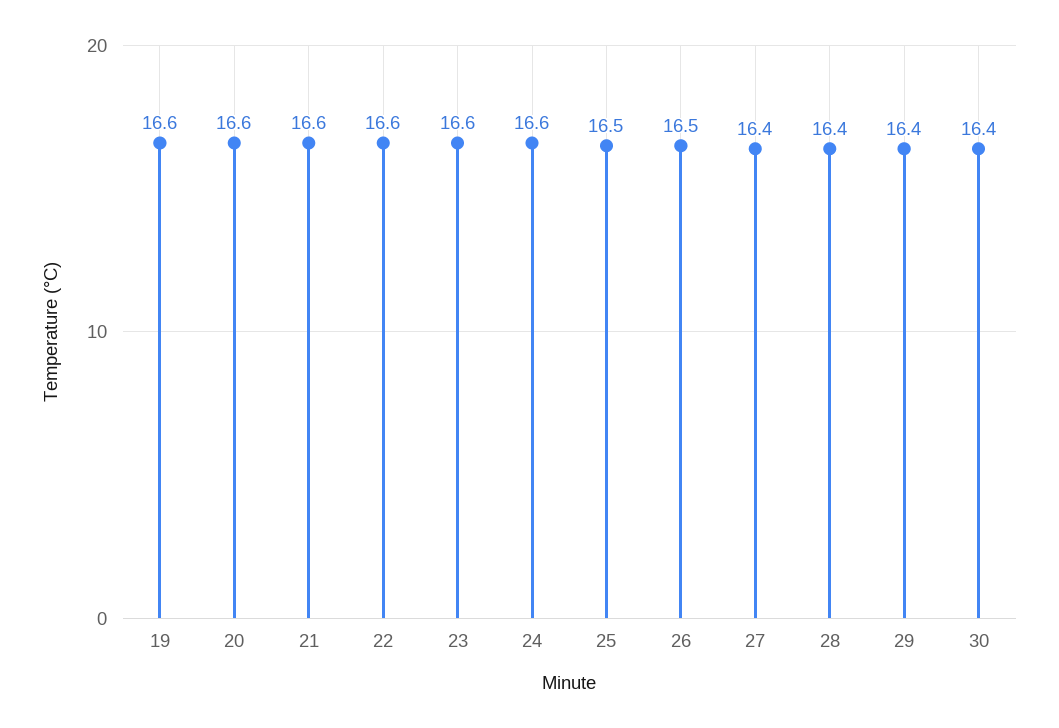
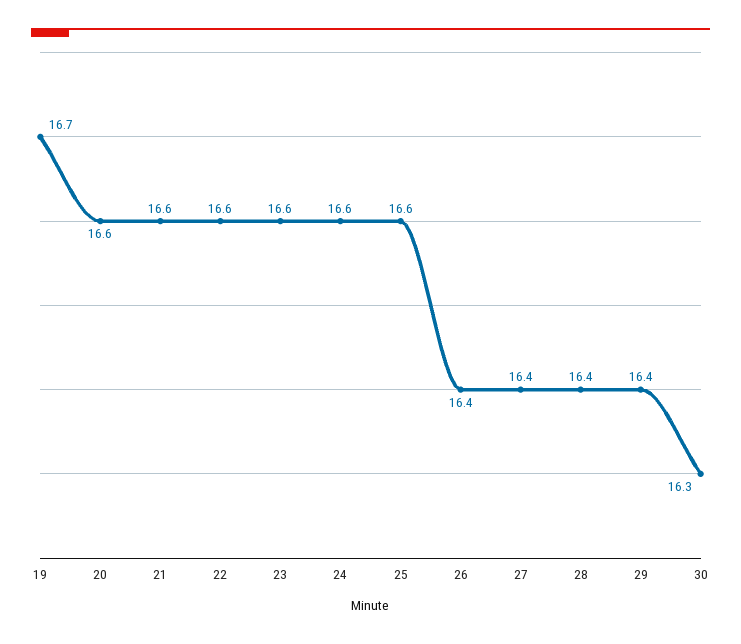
19: 16.6 -> 16.7
25: 16.5 -> 16.6
26: 16.5 -> 16.4
30: 16.4 -> 16.3

